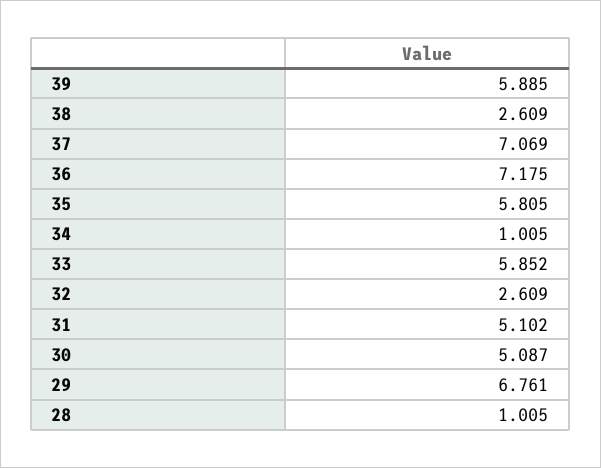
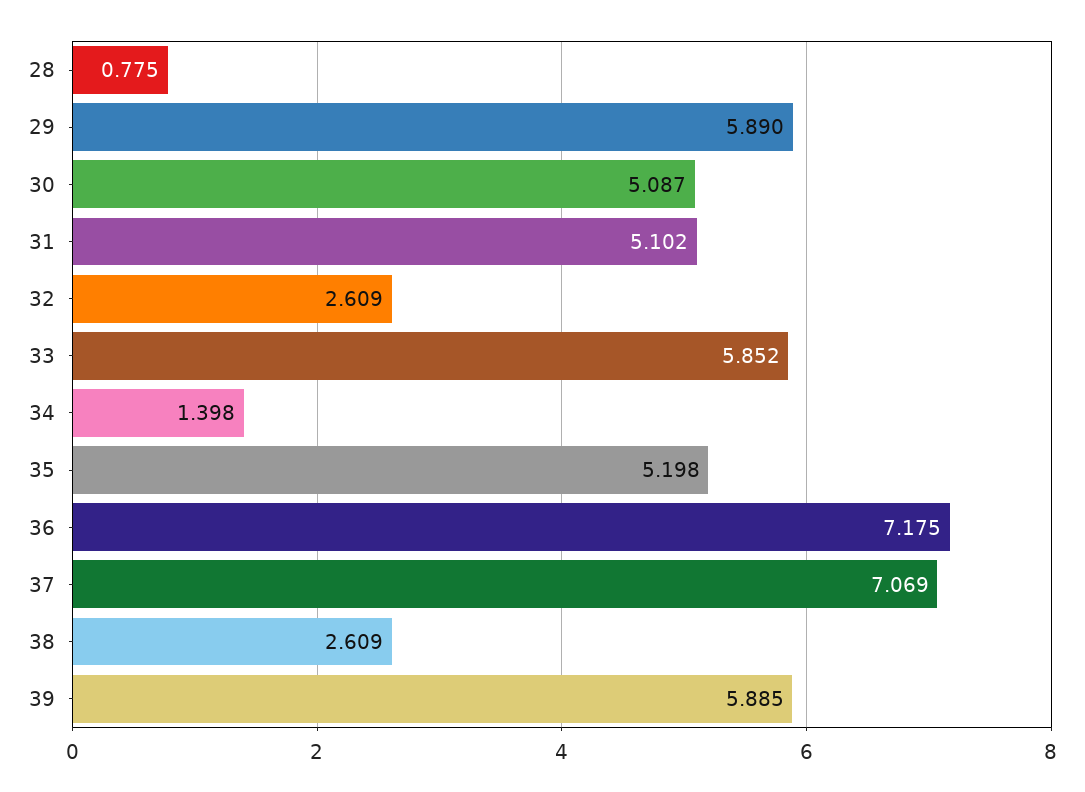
35: 5.805 -> 5.198
34: 1.005 -> 1.398
29: 6.761 -> 5.89
28: 1.005 -> 0.775

